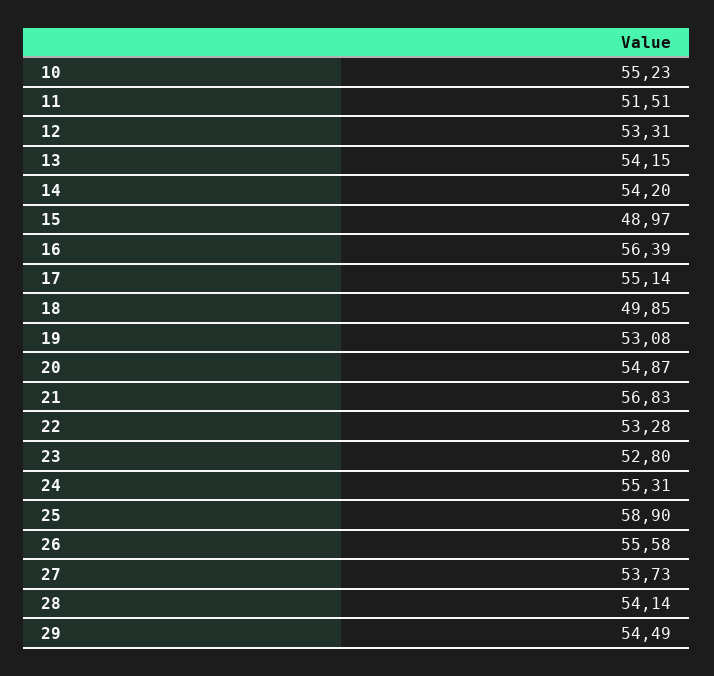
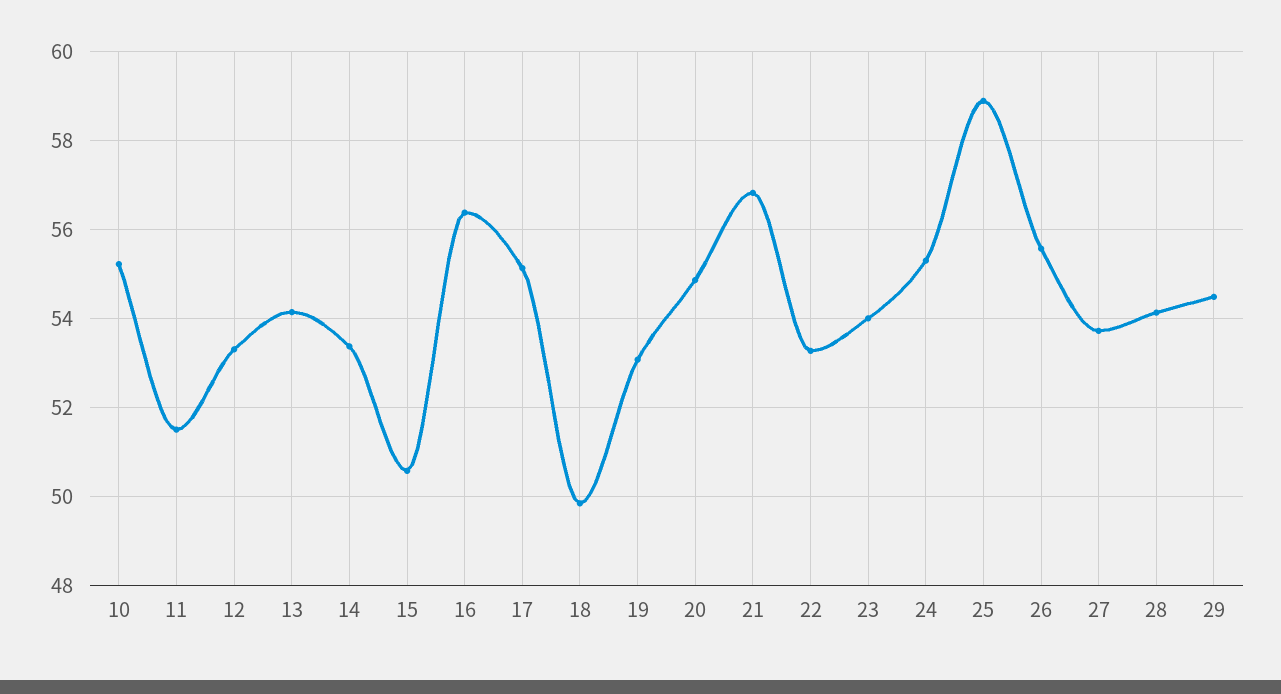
14: 54.2 -> 53.4
15: 48.97 -> 50.6
23: 52.8 -> 54

